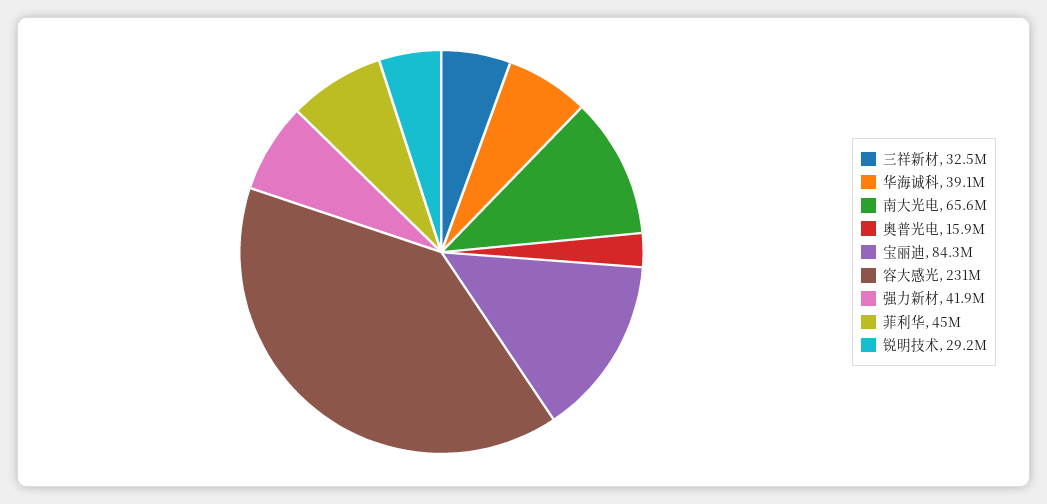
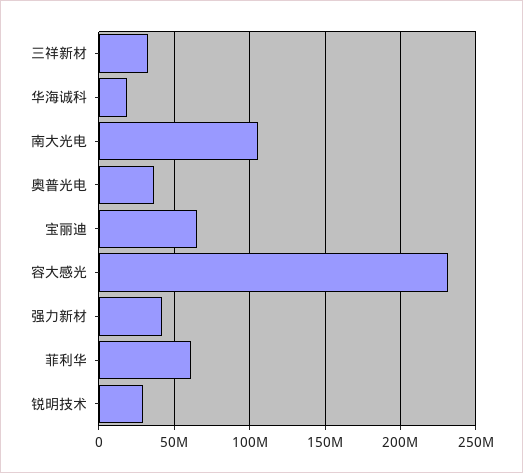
华海诚科: 39100000 -> 20000000
南大光电: 65600000 -> 105000000
奥普光电: 15900000 -> 35000000
宝丽迪: 84300000 -> 65000000
菲利华: 45000000 -> 60000000

